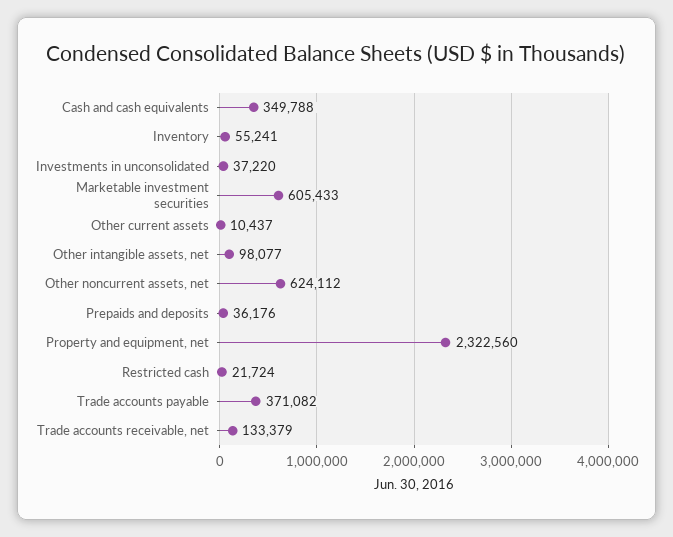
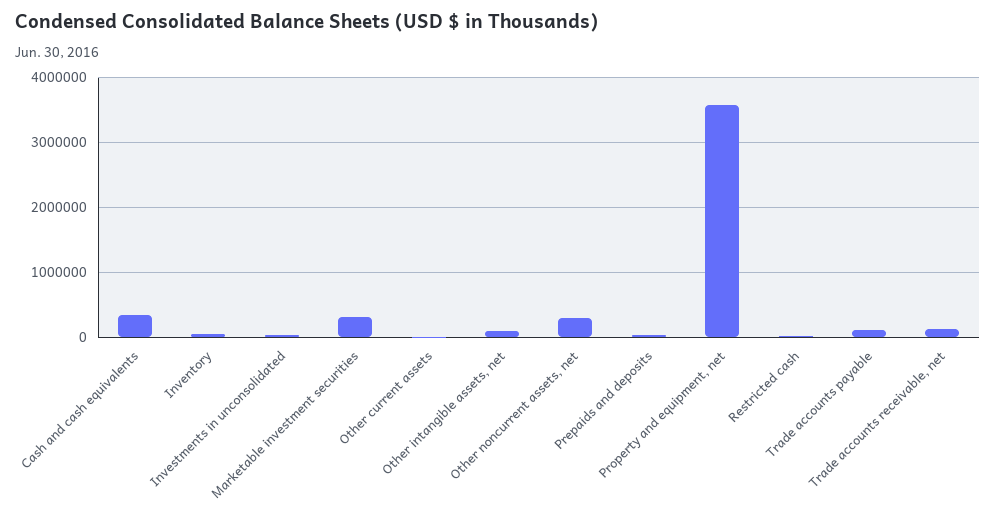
Marketable investment securities: 605433 -> 300000
Other noncurrent assets, net: 624112 -> 300000
Property and equipment, net: 2322560 -> 3600000
Trade accounts payable: 371082 -> 100000

